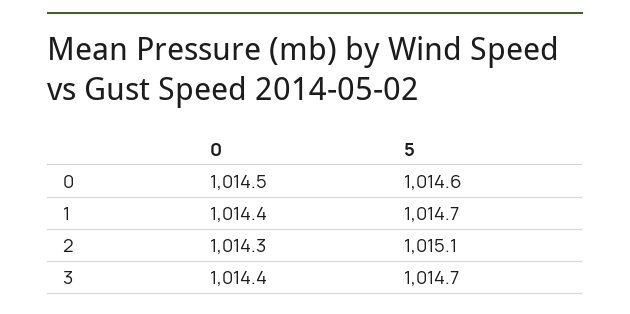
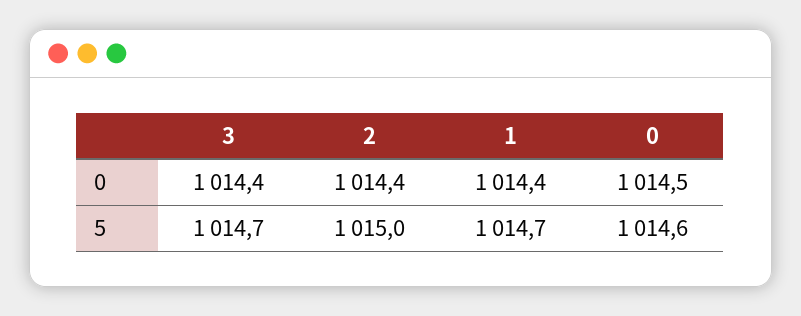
0, 2: 1014.3 -> 1014.4
5, 2: 1015.1 -> 1015

